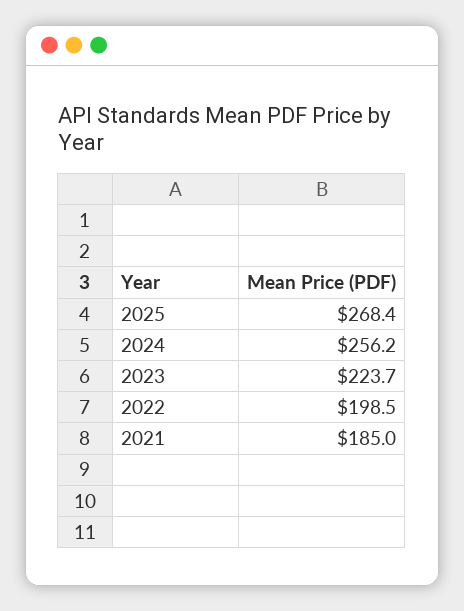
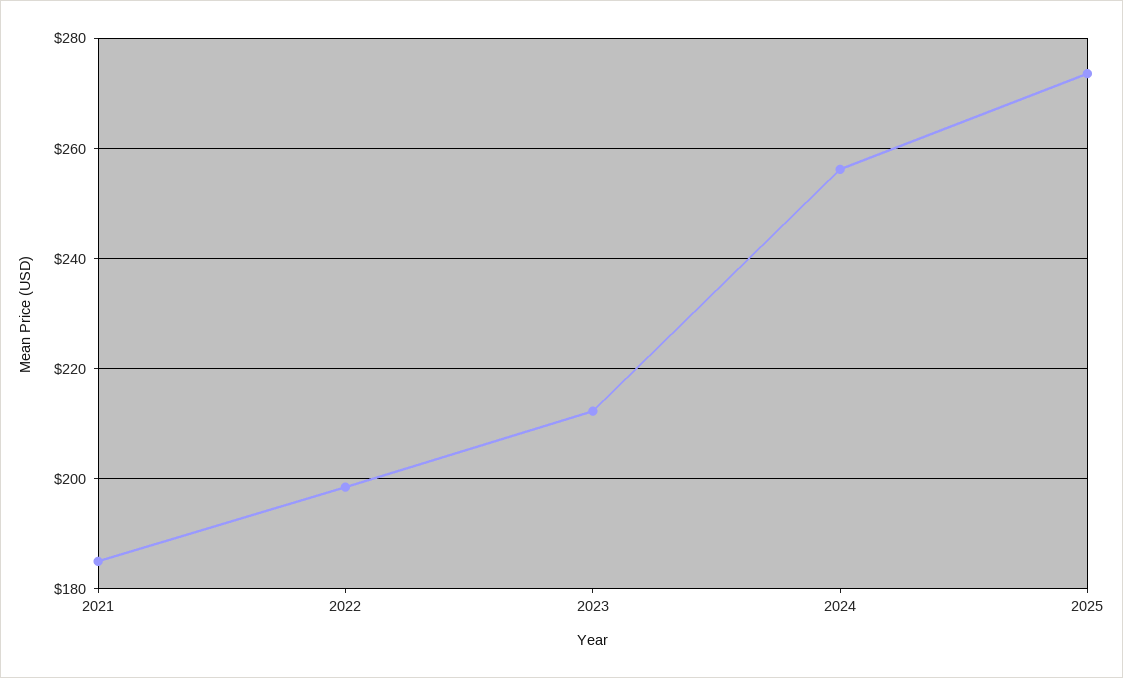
2025: 268.4 -> 274
2023: 223.7 -> 212

